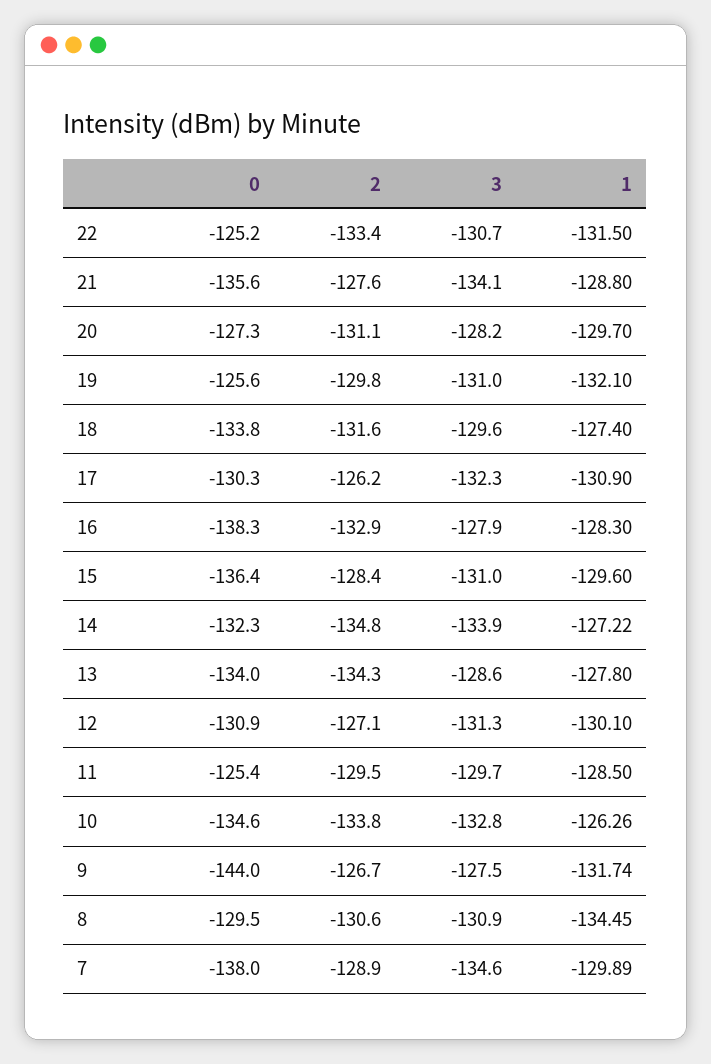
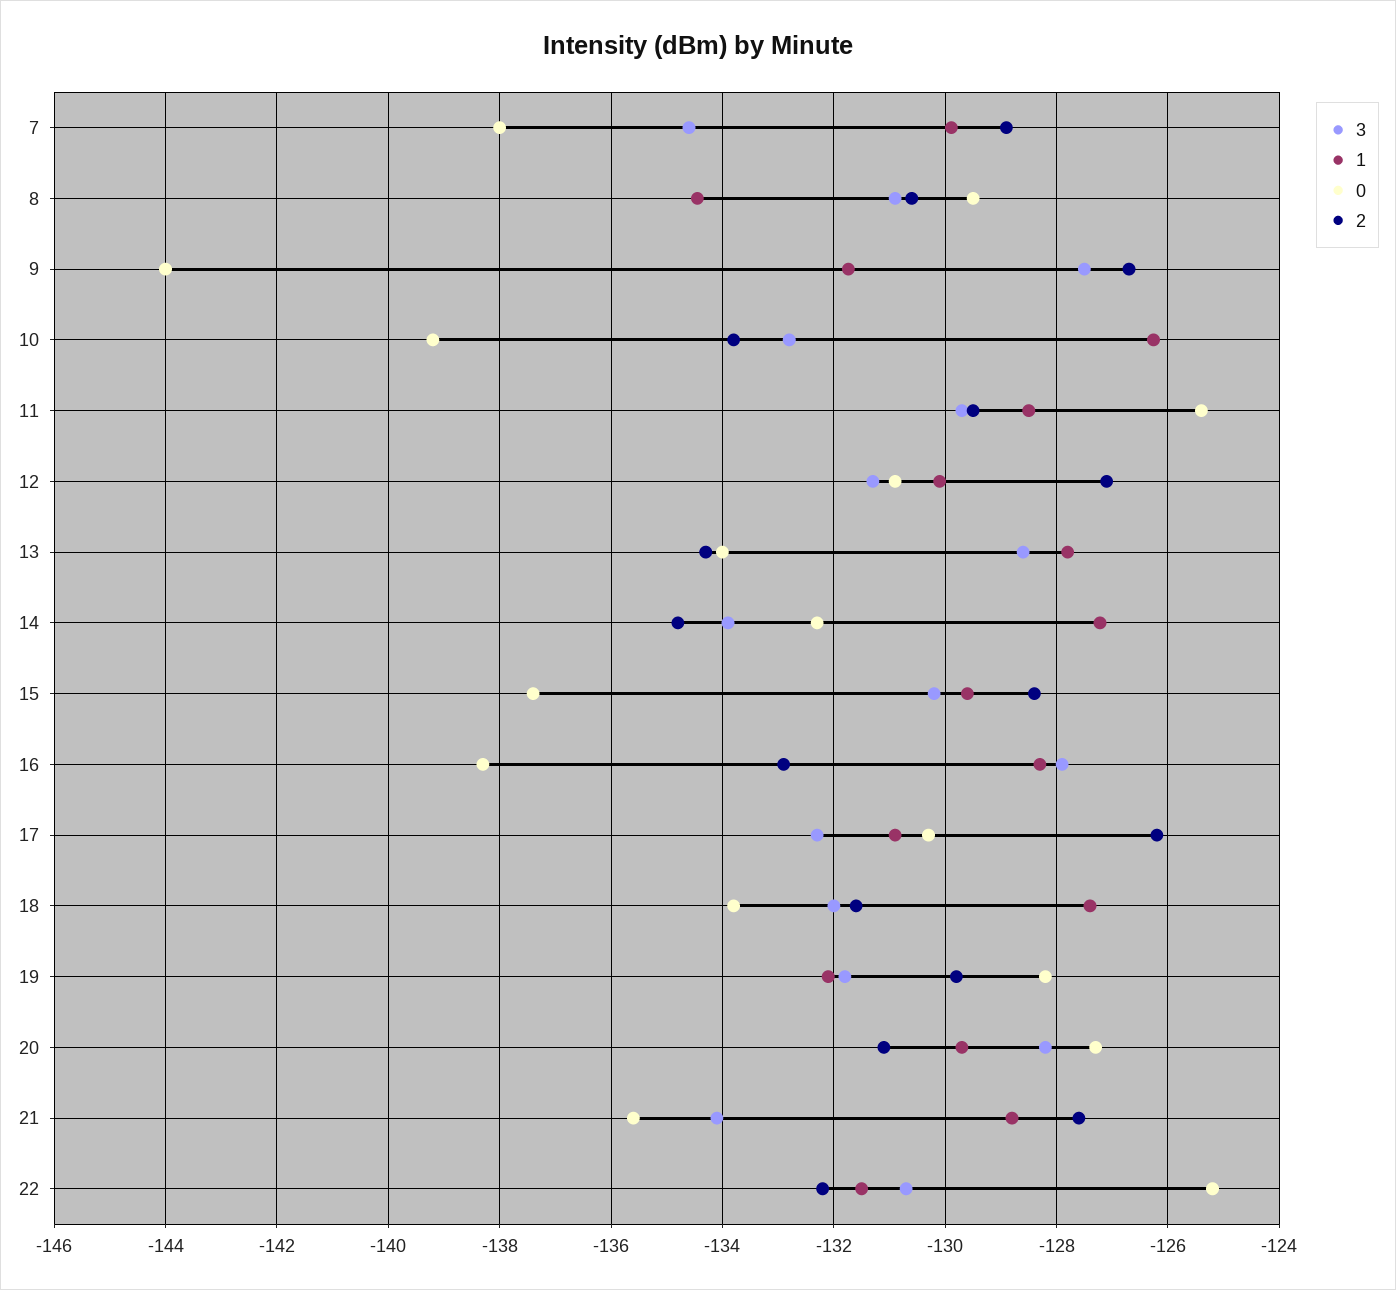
2, 22: -133.4 -> -132.2
0, 19: -125.6 -> -128.2
3, 19: -131 -> -131.8
3, 18: -129.6 -> -132
0, 15: -136.4 -> -137.4
3, 15: -131 -> -130.2
0, 10: -134.6 -> -139.2

